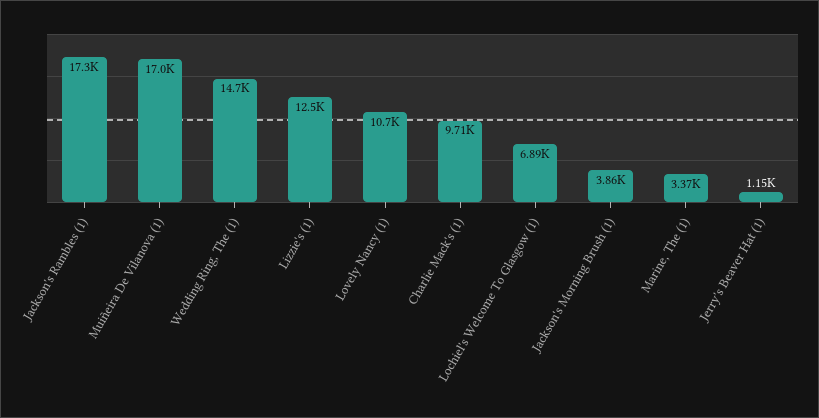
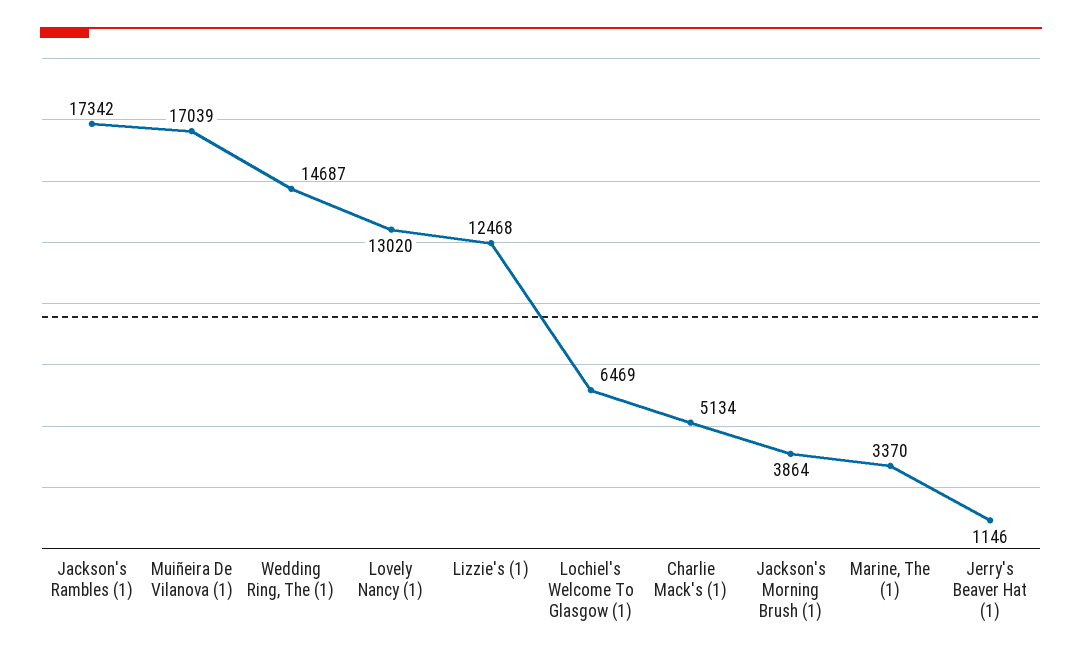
Lovely Nancy (1): 10700 -> 13020
Charlie Mack's (1): 9710 -> 5134
Lochiel's Welcome To Glasgow (1): 6890 -> 6469

